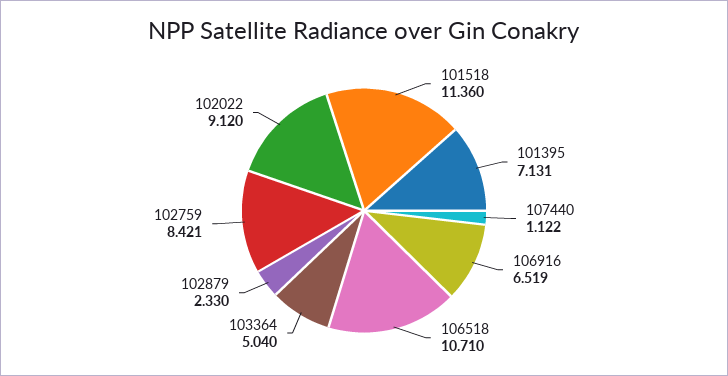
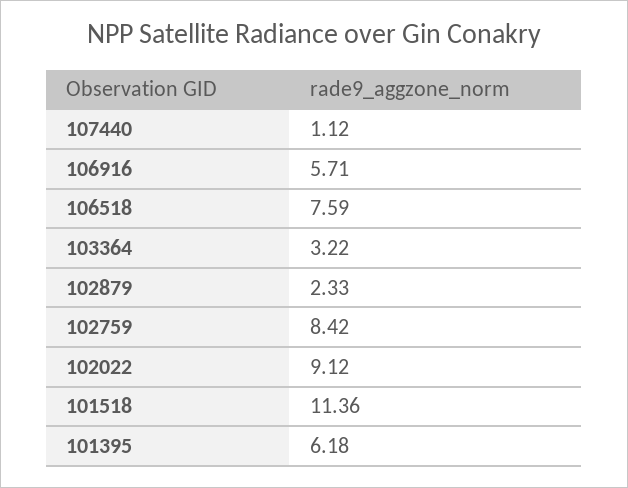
101395: 7.131 -> 6.18
106916: 6.519 -> 5.71
106518: 10.71 -> 7.59
103364: 5.04 -> 3.22

